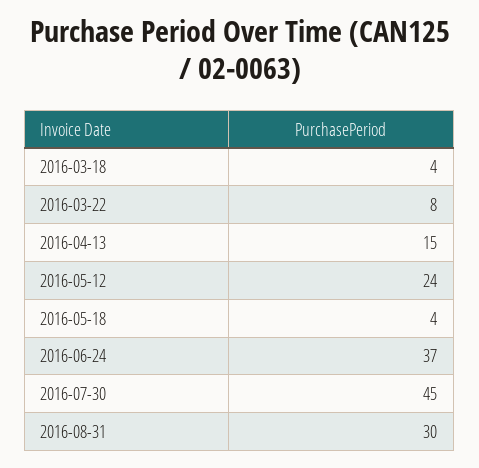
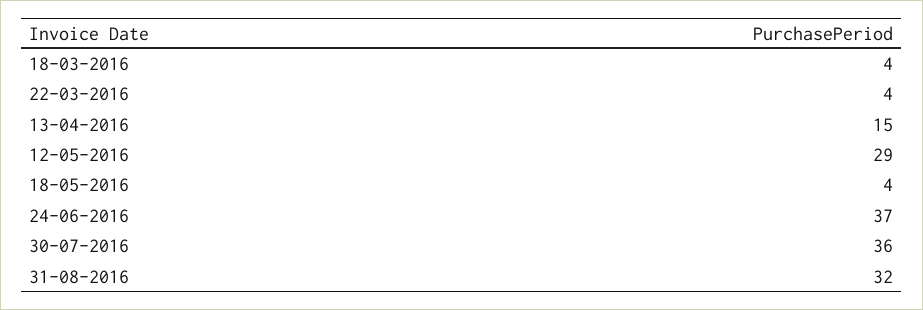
2016-03-22: 8 -> 4
2016-05-12: 24 -> 29
2016-07-30: 45 -> 36
2016-08-31: 30 -> 32

